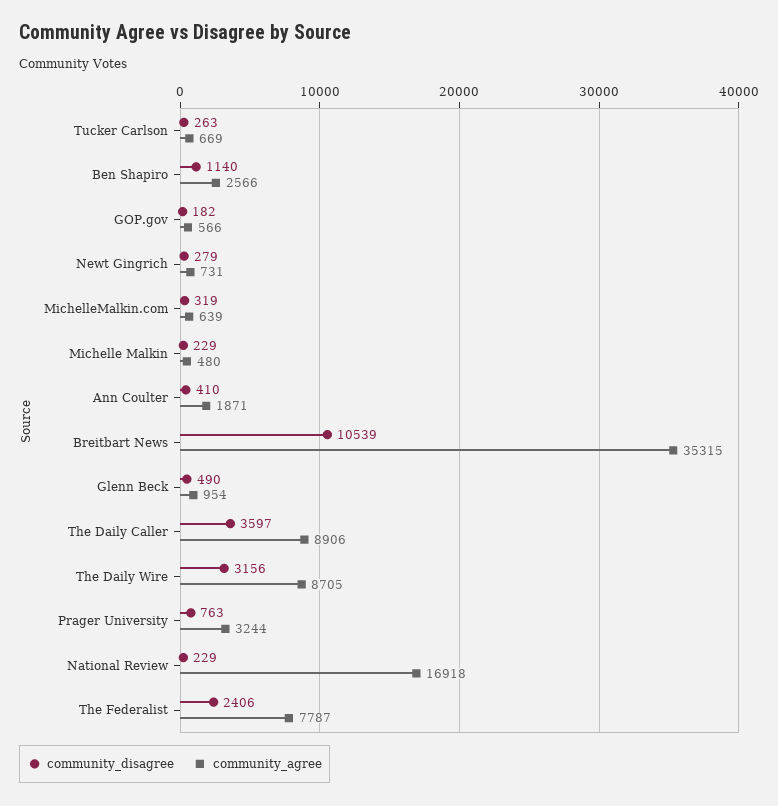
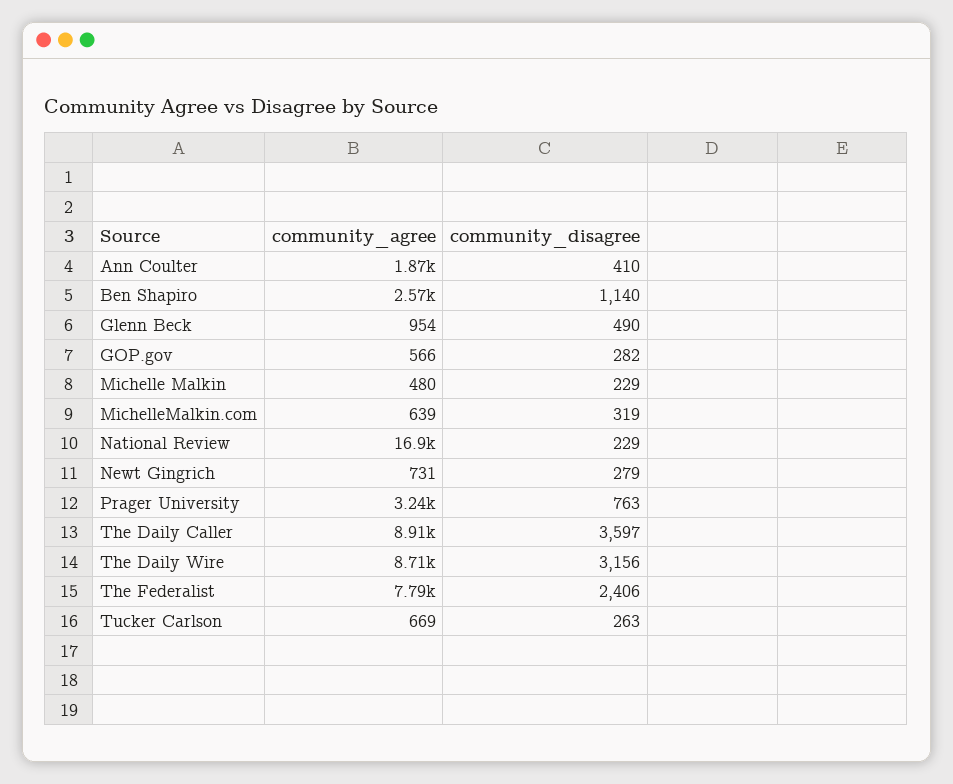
community_disagree, GOP.gov: 182 -> 282
community_disagree, Breitbart News: 10539 -> none
community_agree, Breitbart News: 35315 -> none

